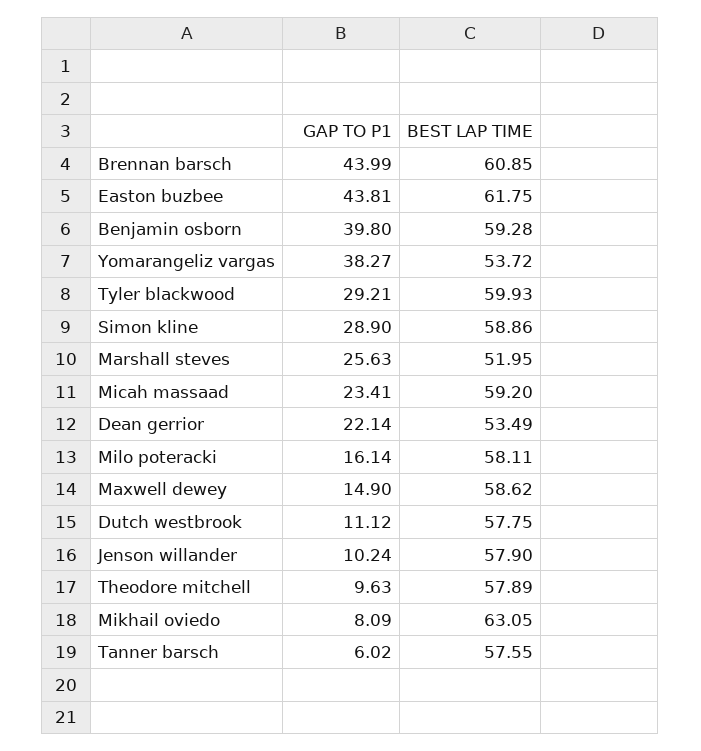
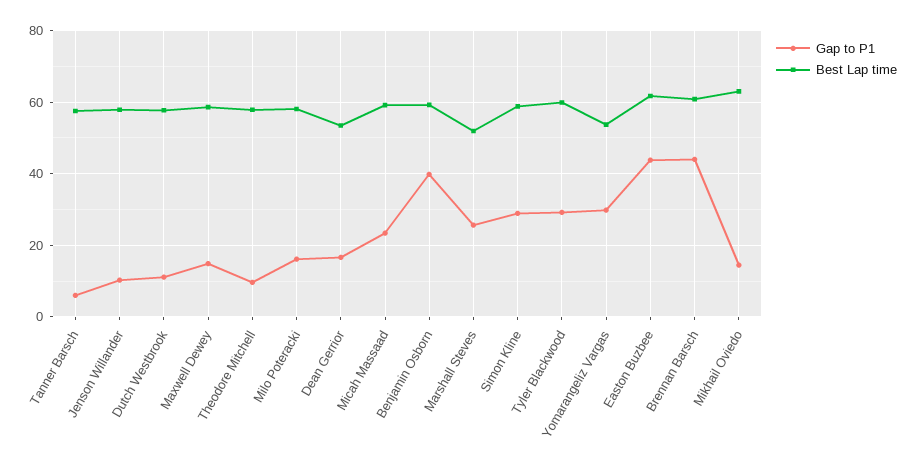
GAP TO P1, Yomarangeliz vargas: 38.27 -> 30
GAP TO P1, Dean gerrior: 22.14 -> 16
GAP TO P1, Mikhail oviedo: 8.09 -> 14

